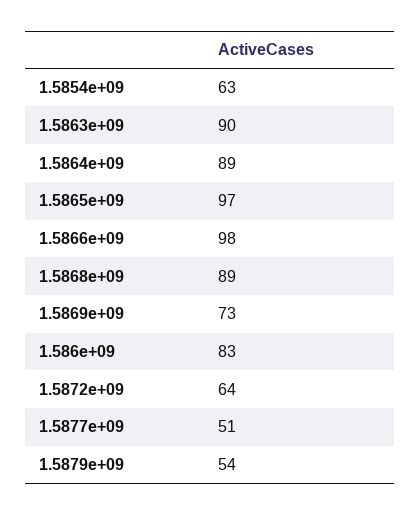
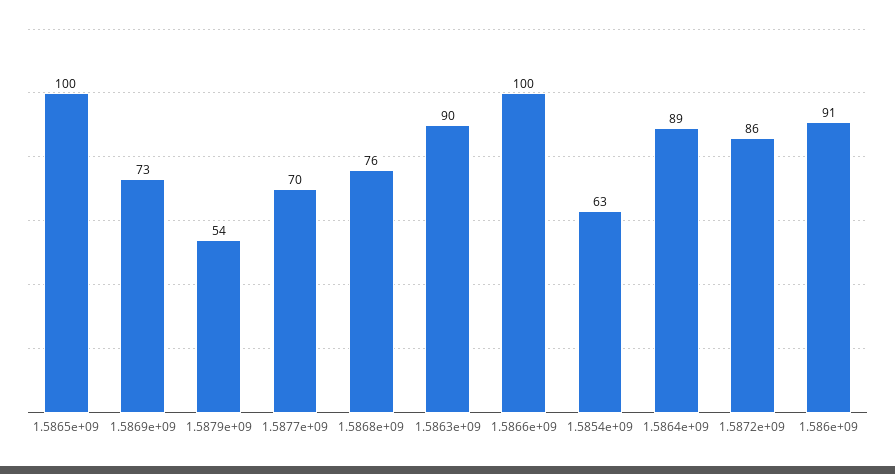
1.5865e+09: 97 -> 100
1.5866e+09: 98 -> 100
1.5868e+09: 89 -> 76
1.586e+09: 83 -> 91
1.5872e+09: 64 -> 86
1.5877e+09: 51 -> 70

